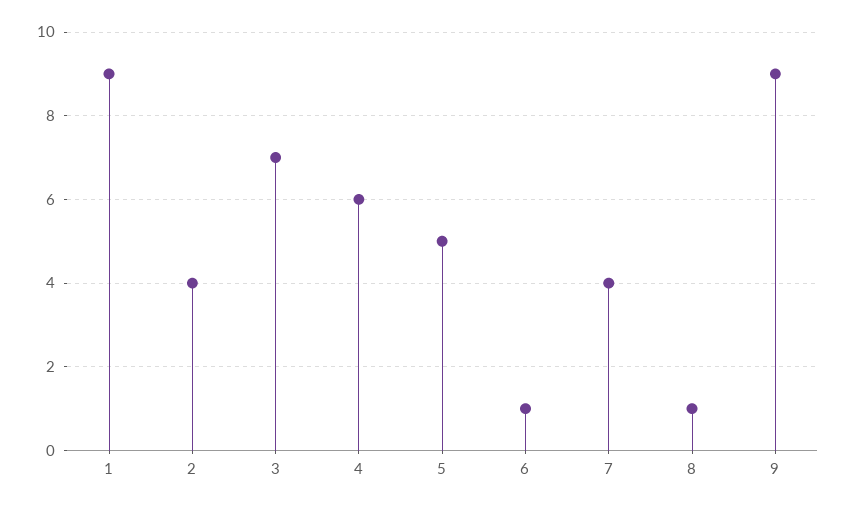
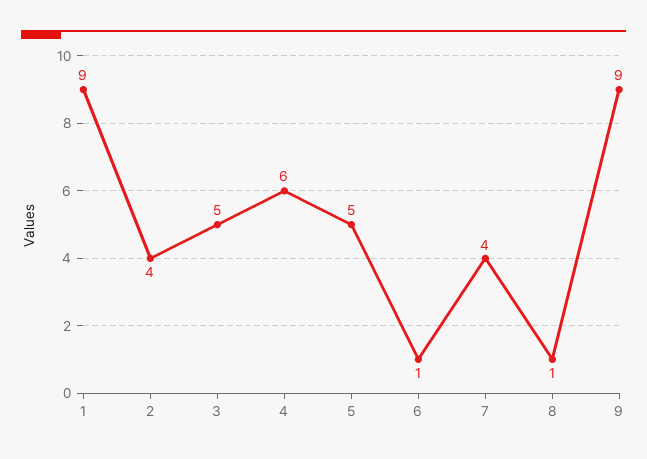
3: 7 -> 5

